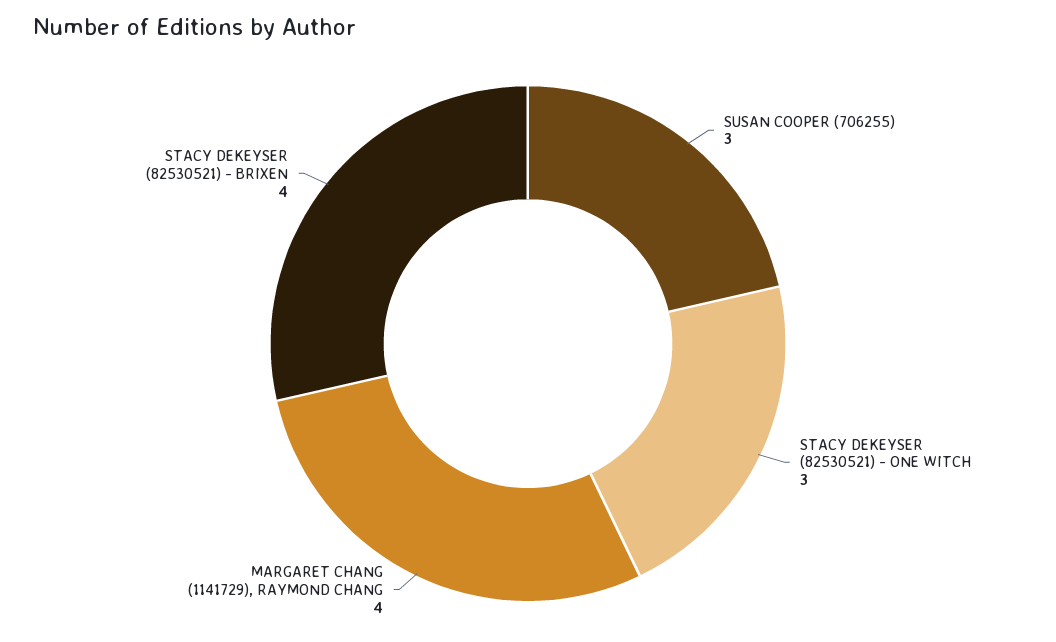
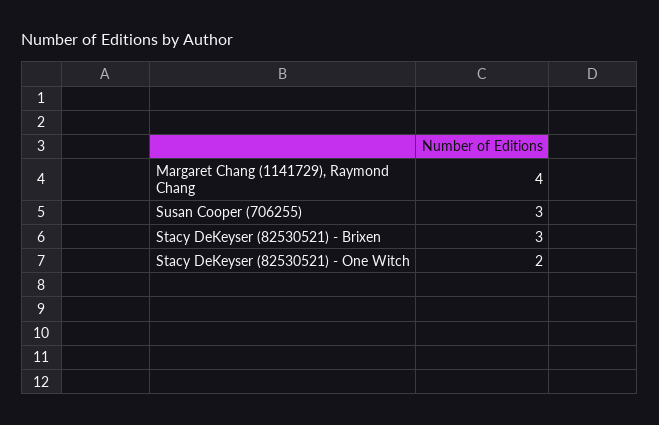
STACY DEKEYSER (82530521) - ONE WITCH: 3 -> 2
STACY DEKEYSER (82530521) - BRIXEN: 4 -> 3

